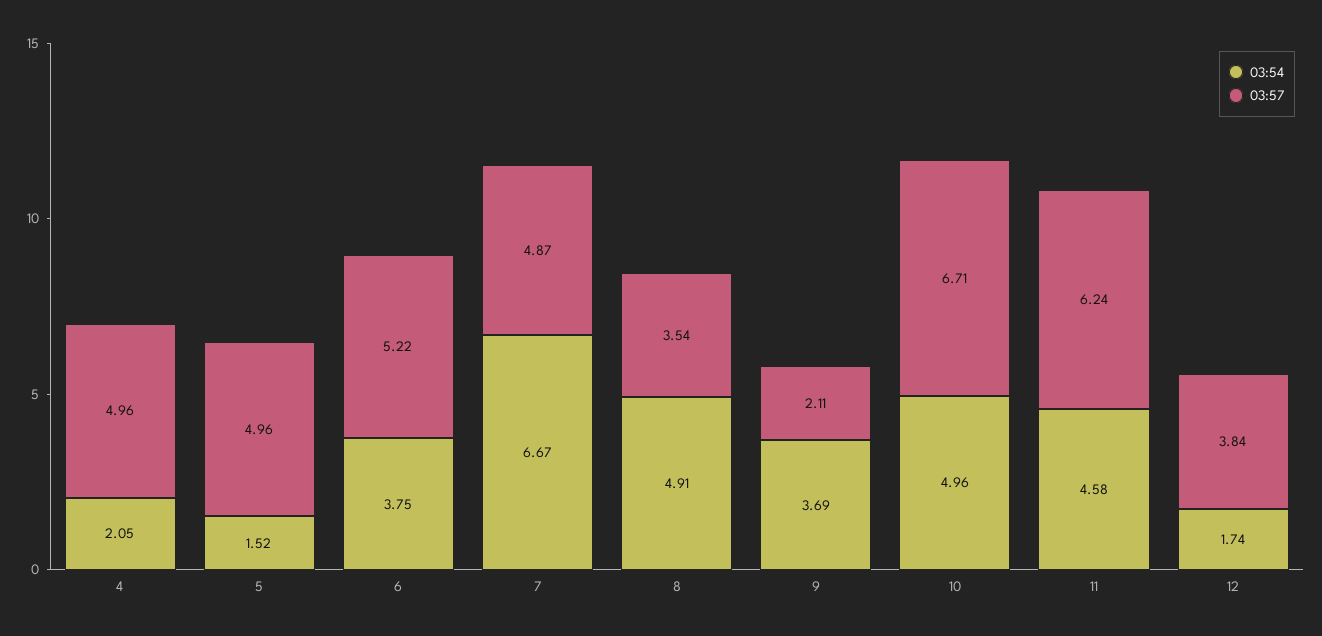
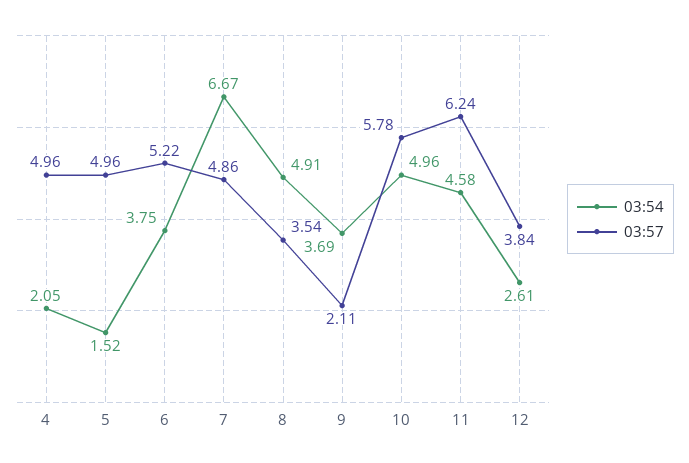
03:57, 7: 4.87 -> 4.86
03:57, 10: 6.71 -> 5.78
03:54, 12: 1.74 -> 2.61

